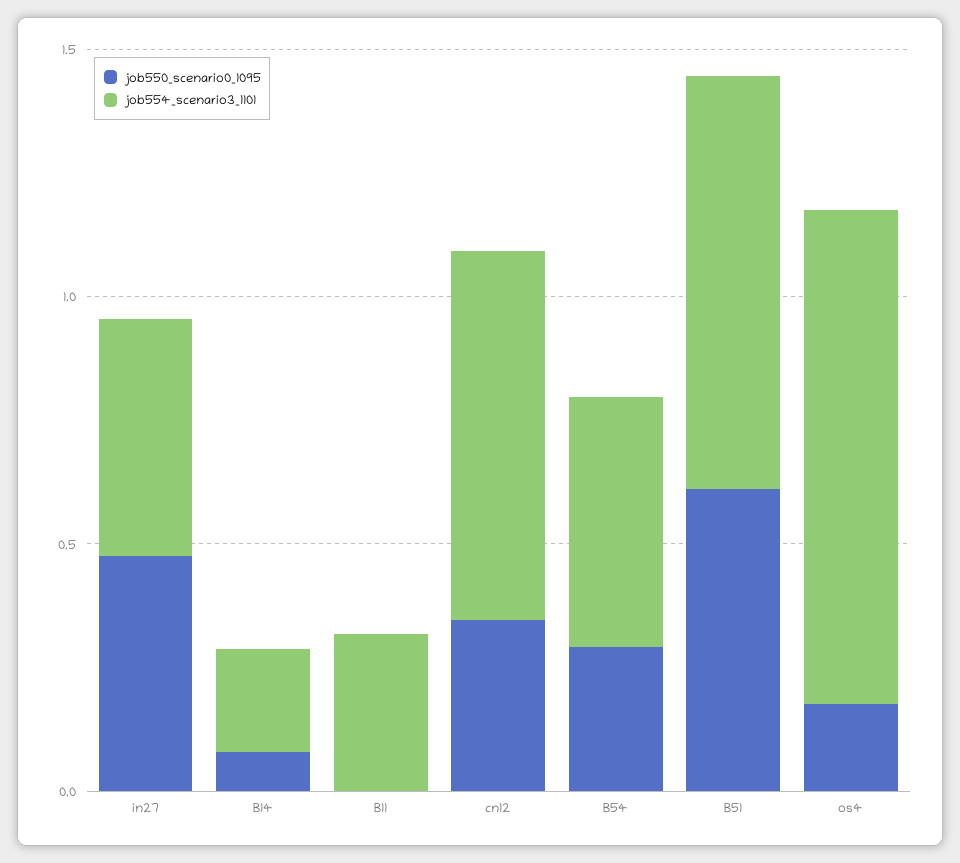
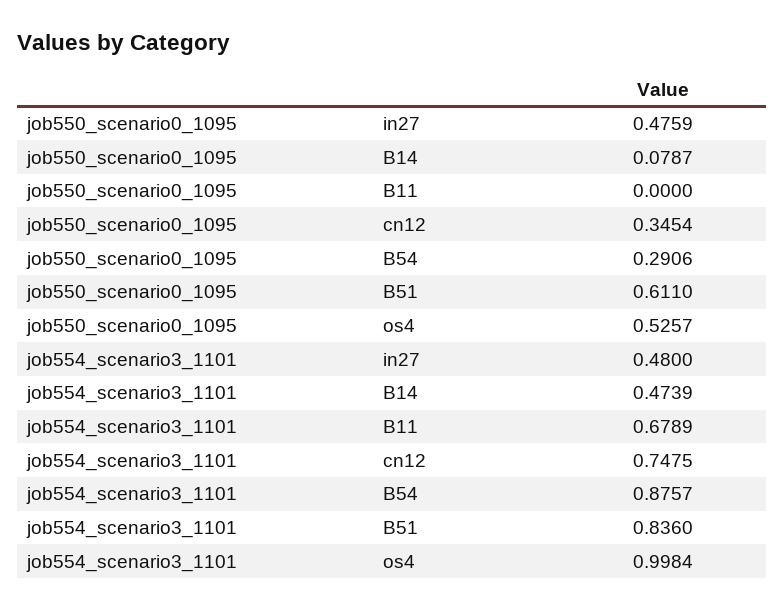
job554_scenario3_1101, B14: 0.2 -> 0.4739
job554_scenario3_1101, B11: 0.3 -> 0.6789
job554_scenario3_1101, B54: 0.5 -> 0.8757
job550_scenario0_1095, os4: 0.2 -> 0.5257

